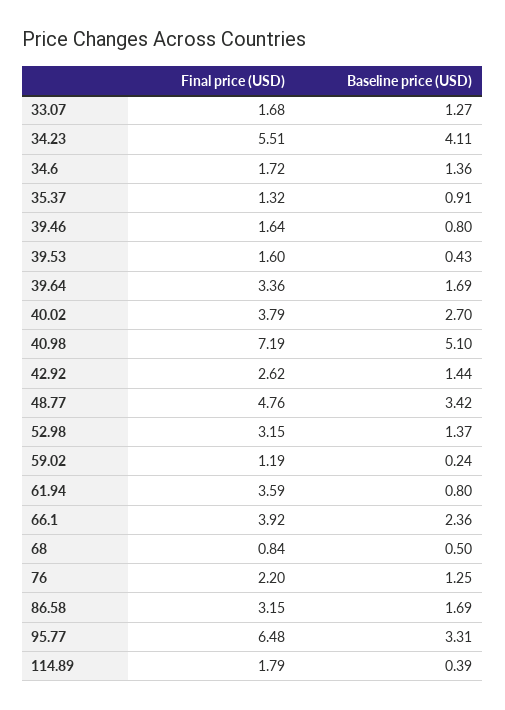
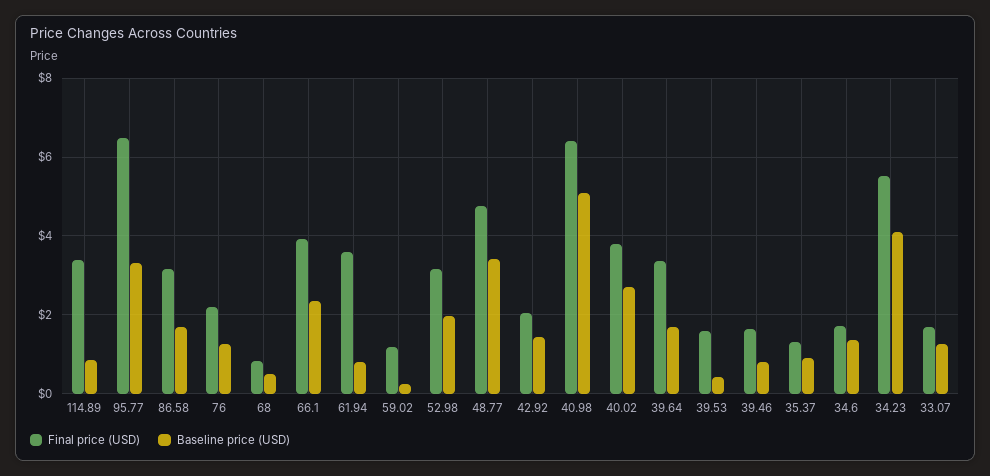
Final price (USD), 40.98: 7.19 -> 6.4
Final price (USD), 42.92: 2.62 -> 2
Baseline price (USD), 52.98: 1.37 -> 2
Final price (USD), 114.89: 1.79 -> 3.4
Baseline price (USD), 114.89: 0.39 -> 0.8

